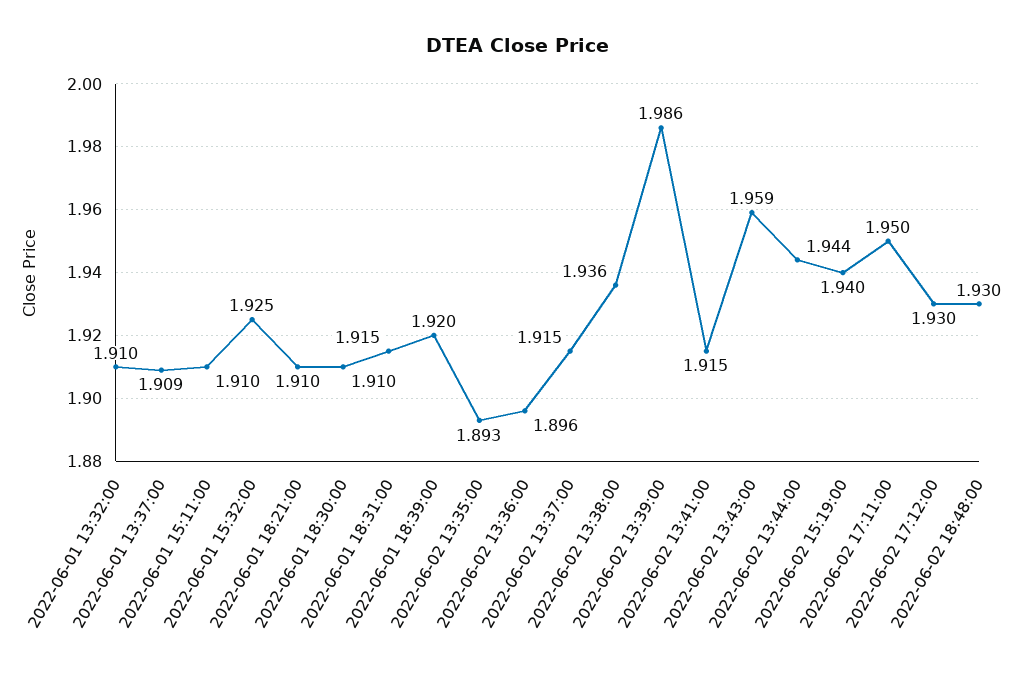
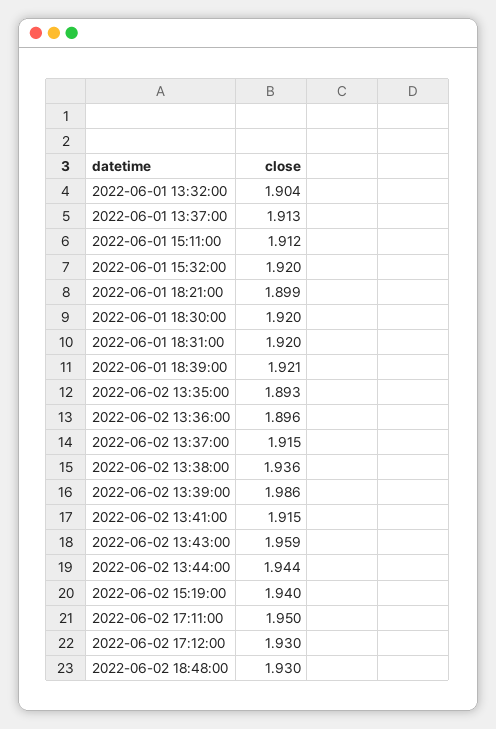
2022-06-01 13:32:00: 1.91 -> 1.904
2022-06-01 13:37:00: 1.909 -> 1.913
2022-06-01 15:11:00: 1.91 -> 1.912
2022-06-01 15:32:00: 1.925 -> 1.92
2022-06-01 18:21:00: 1.91 -> 1.899
2022-06-01 18:30:00: 1.91 -> 1.92
2022-06-01 18:31:00: 1.915 -> 1.92
2022-06-01 18:39:00: 1.92 -> 1.921

